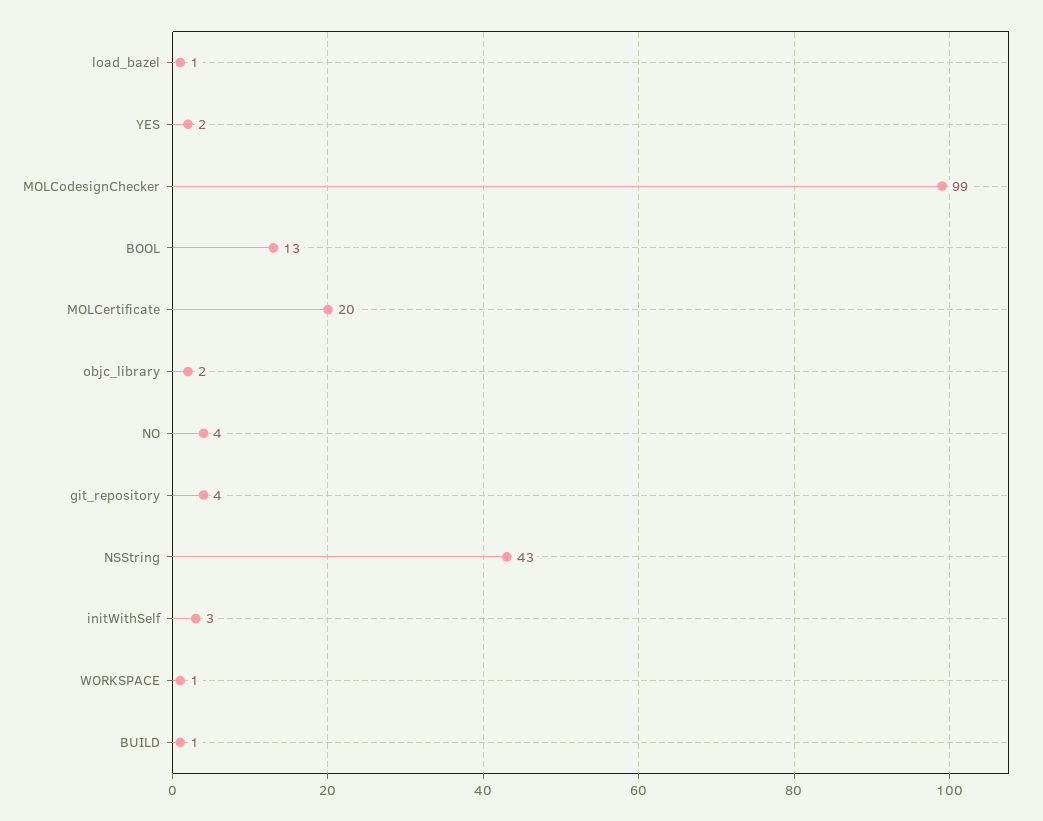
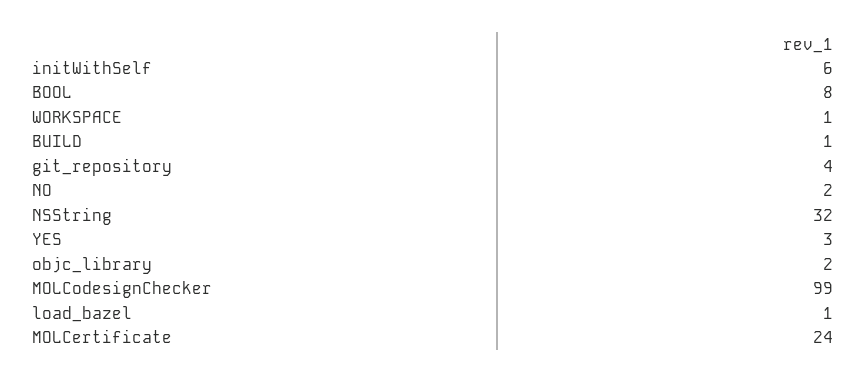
YES: 2 -> 3
BOOL: 13 -> 8
MOLCertificate: 20 -> 24
NO: 4 -> 2
NSString: 43 -> 32
initWithSelf: 3 -> 6

